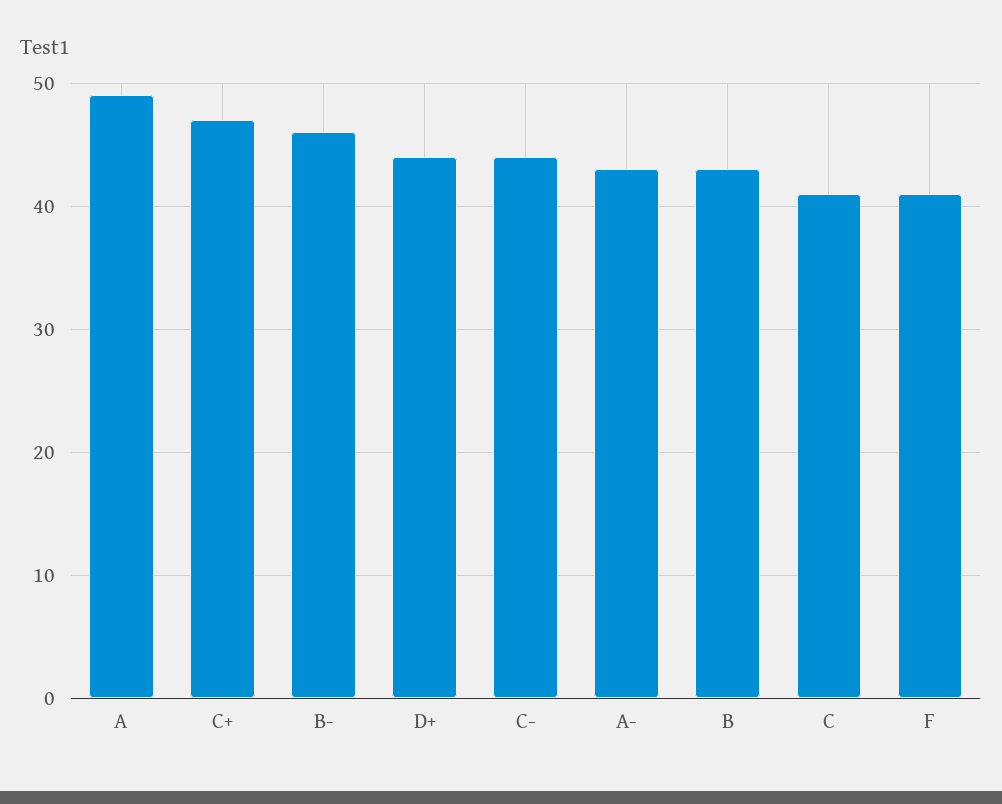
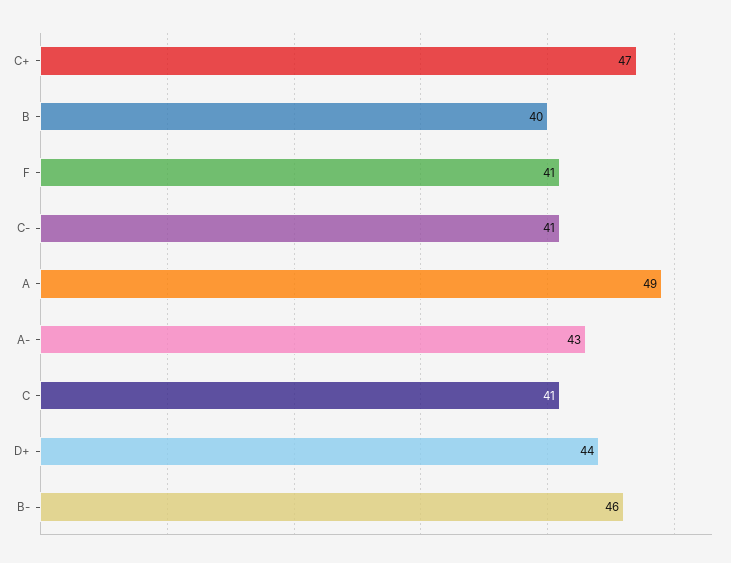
C-: 44 -> 41
B: 43 -> 40

